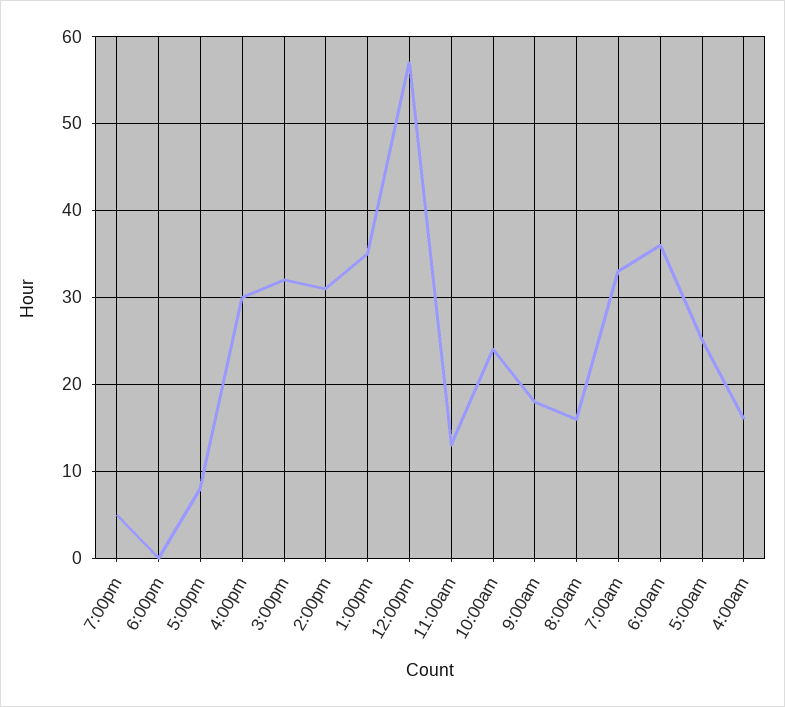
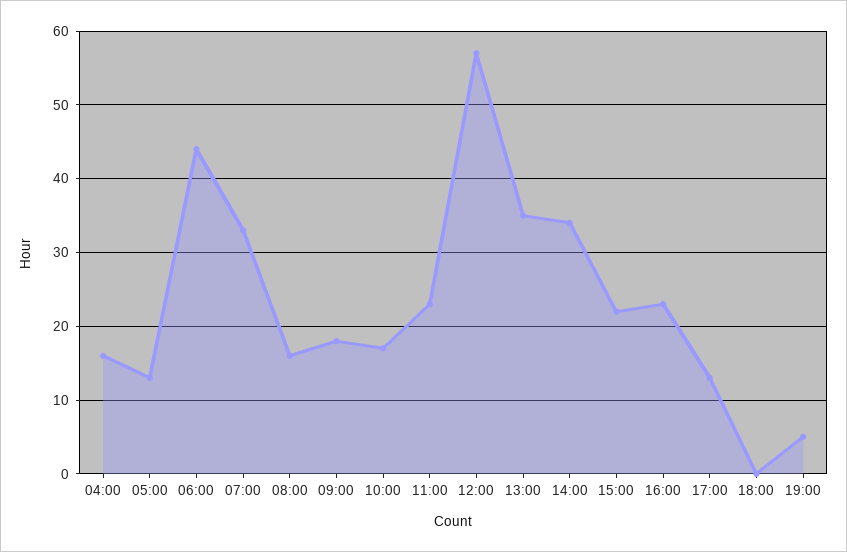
5:00pm: 8 -> 13
4:00pm: 30 -> 23
3:00pm: 32 -> 22
2:00pm: 31 -> 34
11:00am: 13 -> 23
10:00am: 24 -> 17
6:00am: 36 -> 44
5:00am: 25 -> 13

